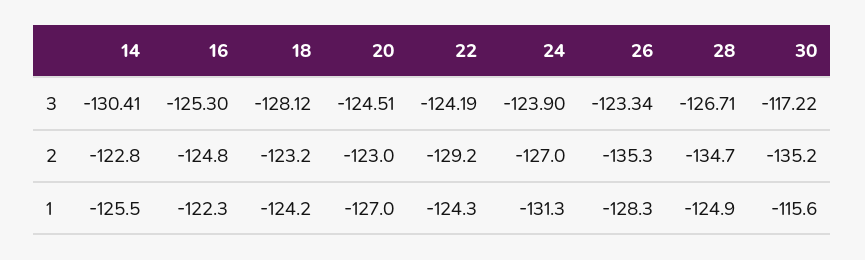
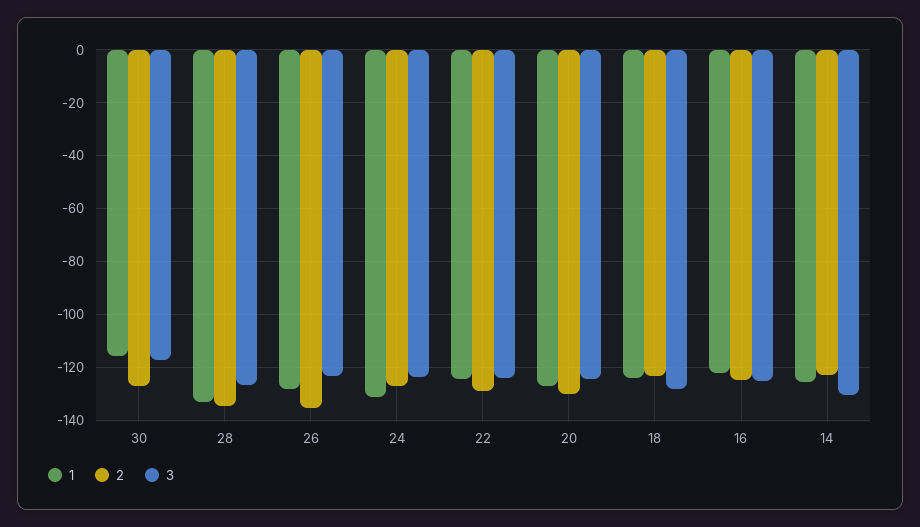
2, 20: -123 -> -130
2, 30: -135.2 -> -127.5
1, 28: -124.9 -> -132.5

